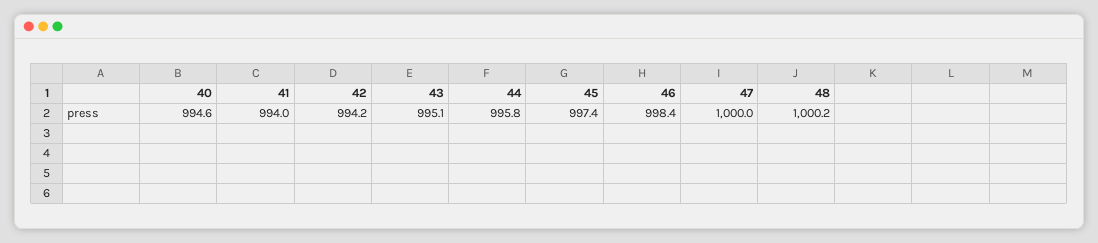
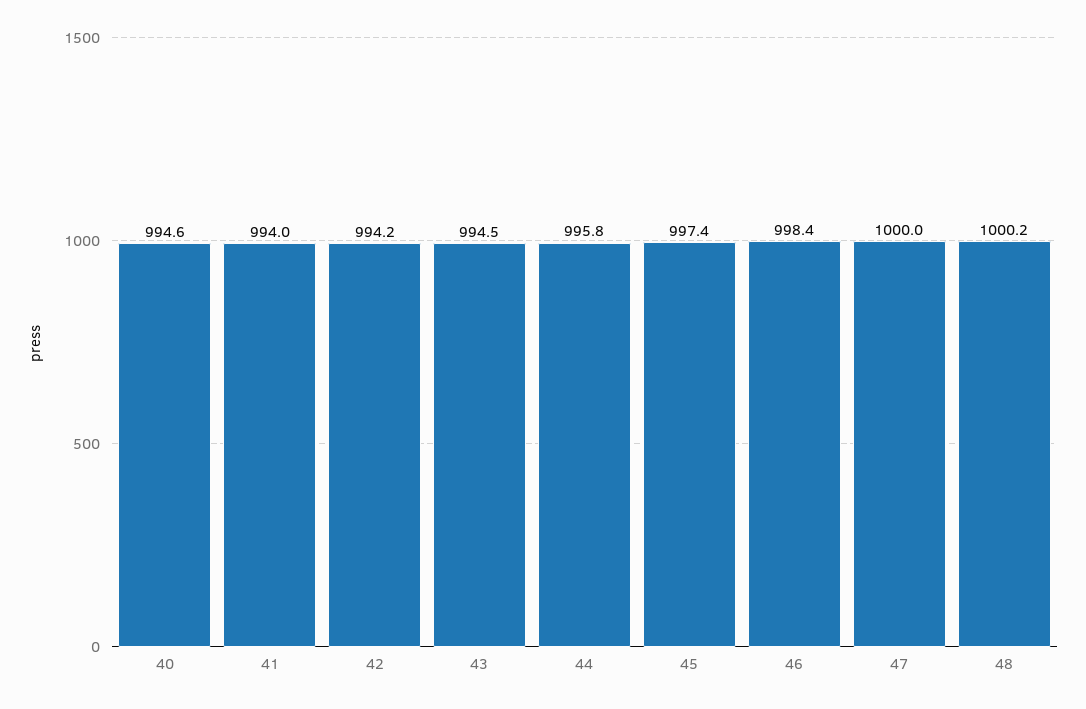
43: 995.1 -> 994.5

